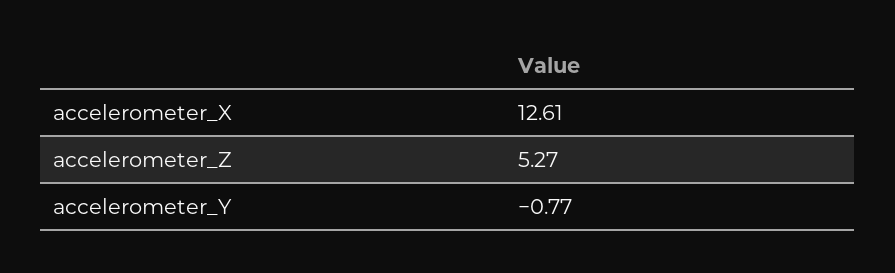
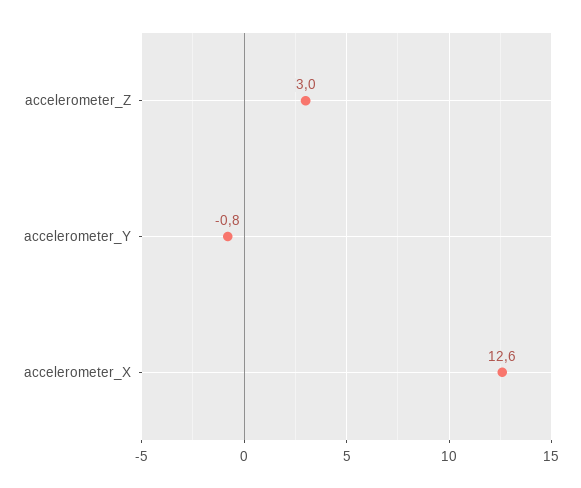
accelerometer_Z: 5.27 -> 3

